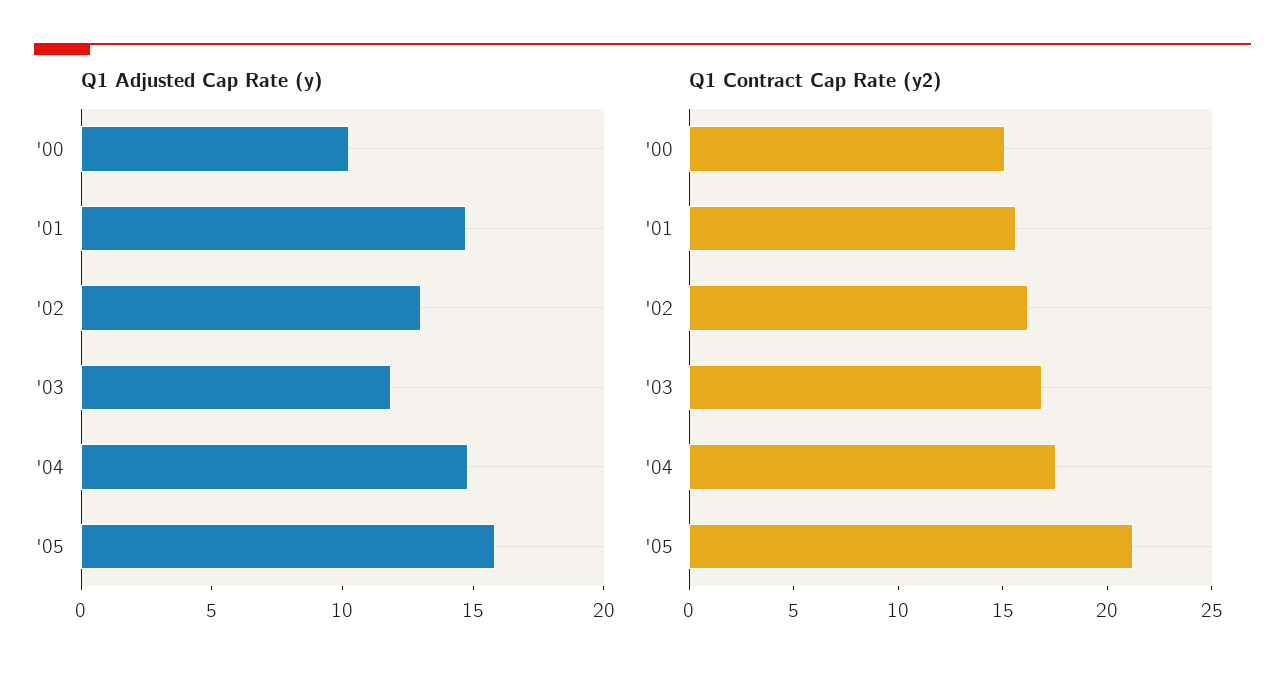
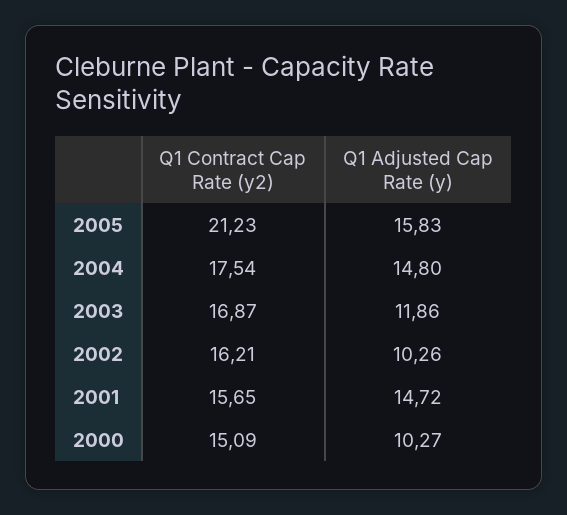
Q1 Adjusted Cap Rate (y), '02: 13 -> 10.26

